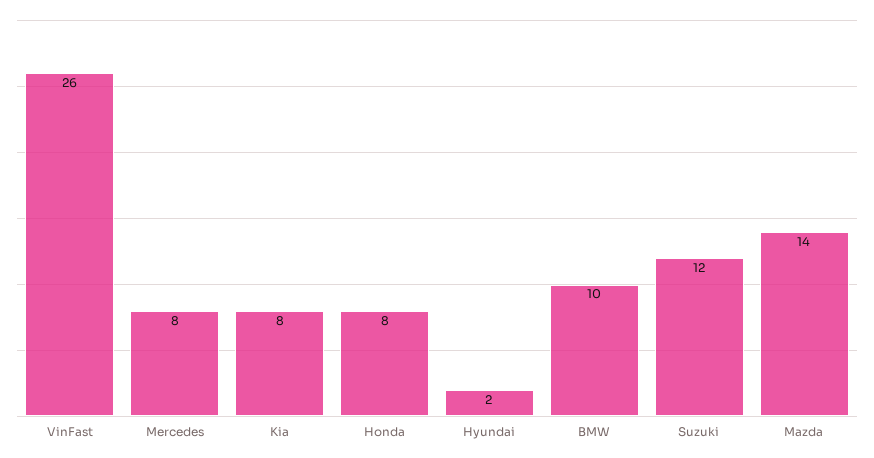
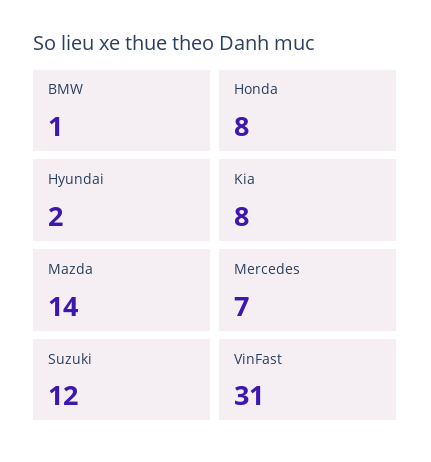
VinFast: 26 -> 31
Mercedes: 8 -> 7
BMW: 10 -> 1

